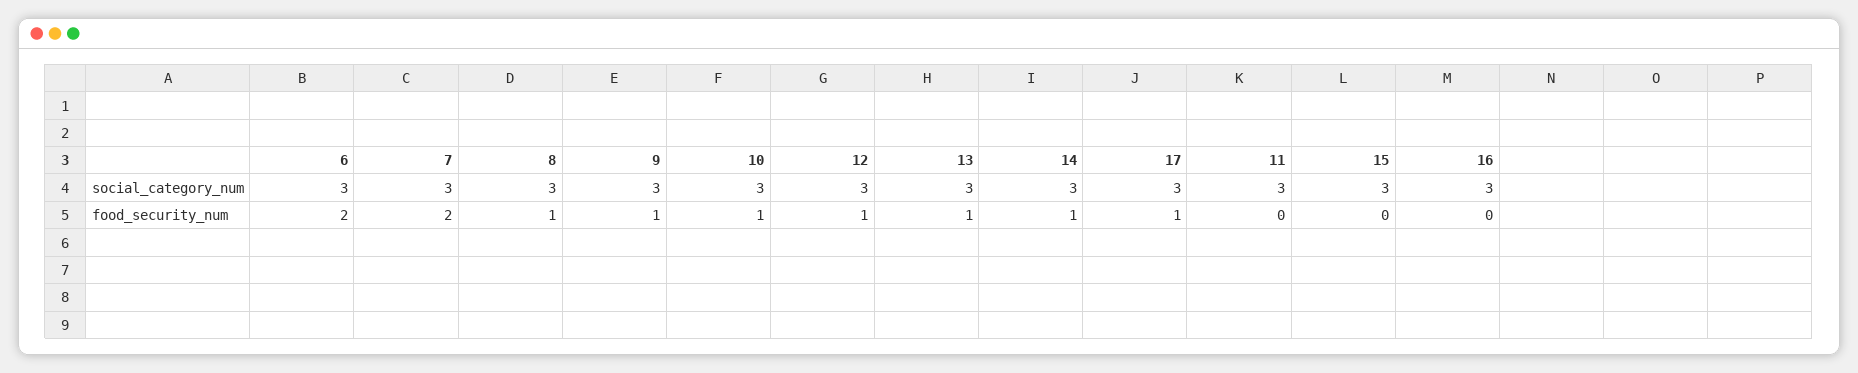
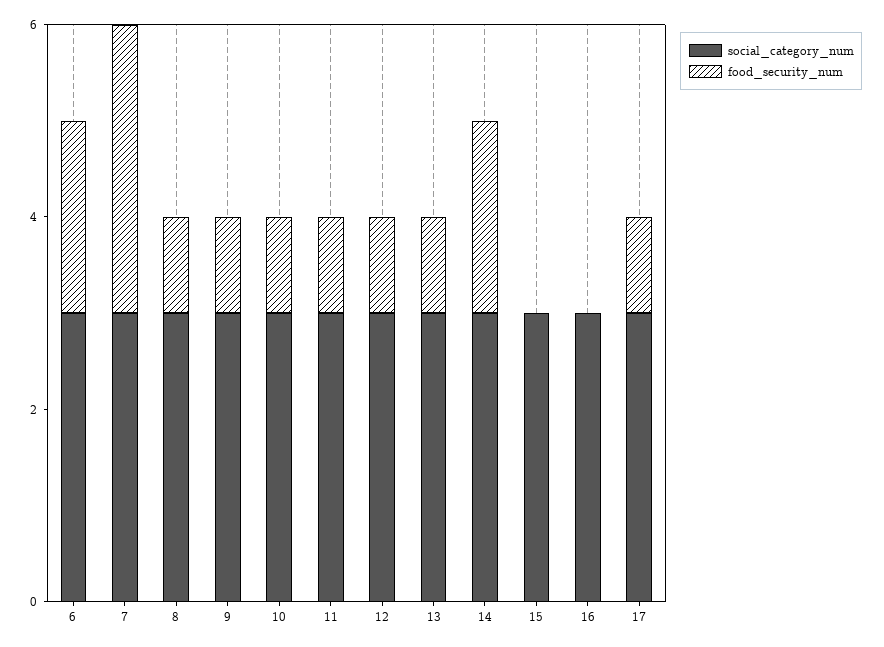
food_security_num, 7: 2 -> 3
food_security_num, 14: 1 -> 2
food_security_num, 11: 0 -> 1

